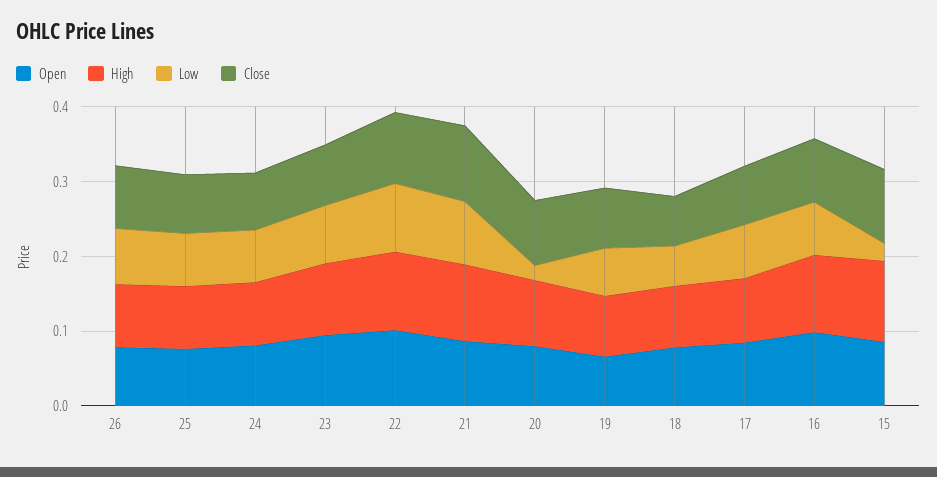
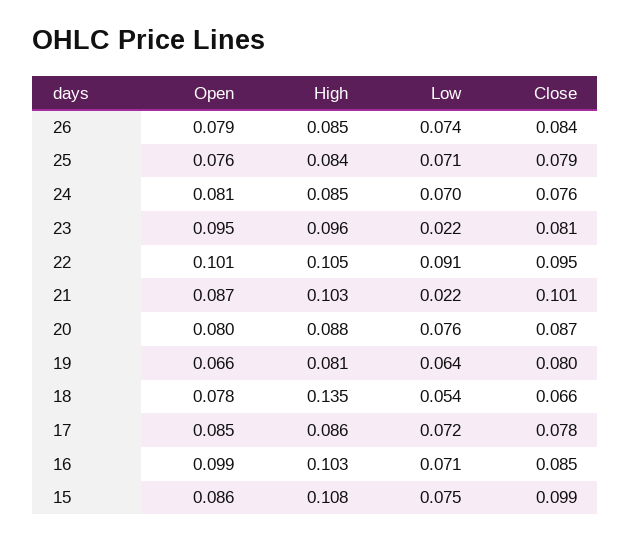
Low, 23: 0.08 -> 0.022
Low, 21: 0.08 -> 0.022
Low, 20: 0.02 -> 0.076
High, 18: 0.08 -> 0.135
Low, 15: 0.02 -> 0.075

